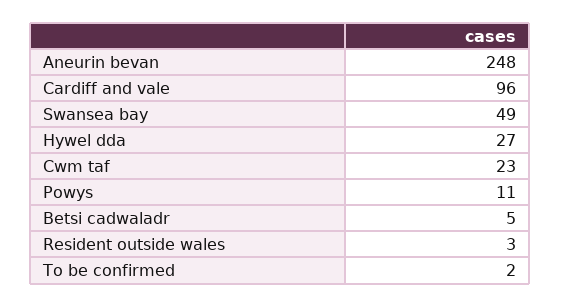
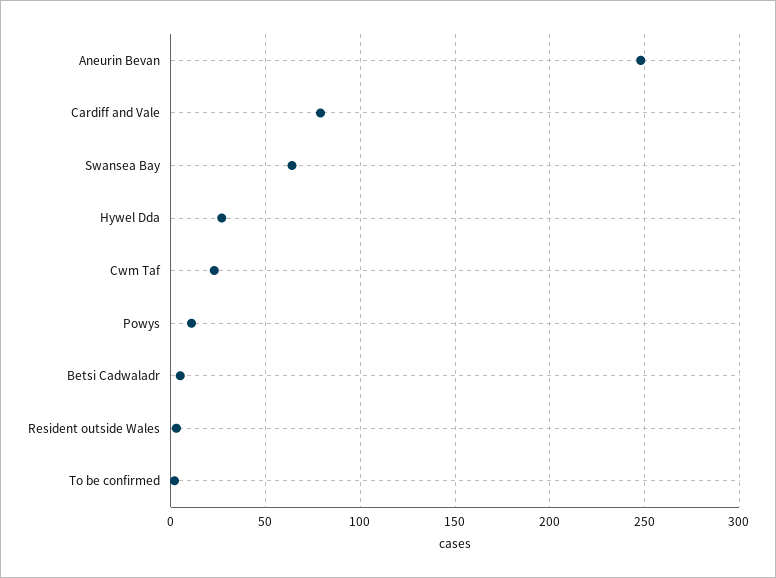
Cardiff and vale: 96 -> 80
Swansea bay: 49 -> 65

